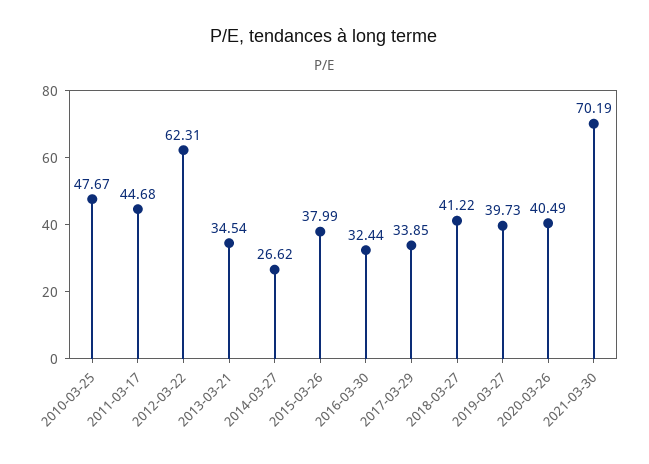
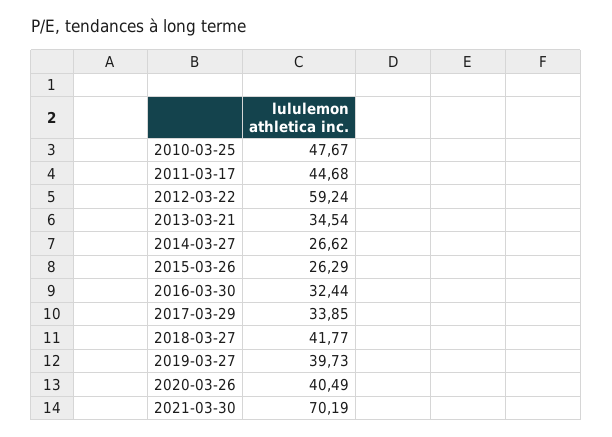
2012-03-22: 62.31 -> 59.24
2015-03-26: 37.99 -> 26.29
2018-03-27: 41.22 -> 41.77

